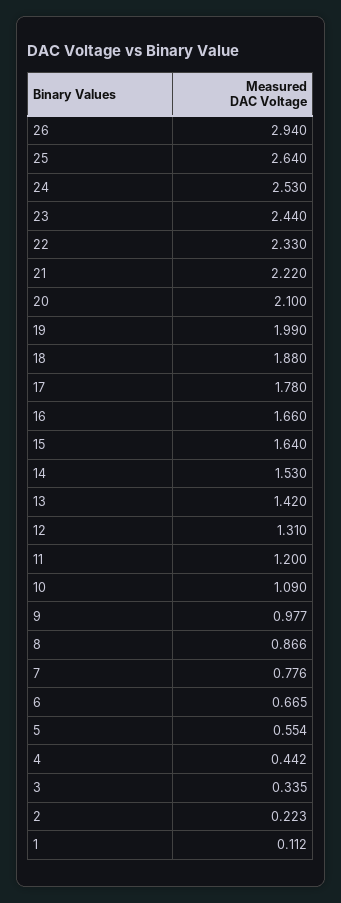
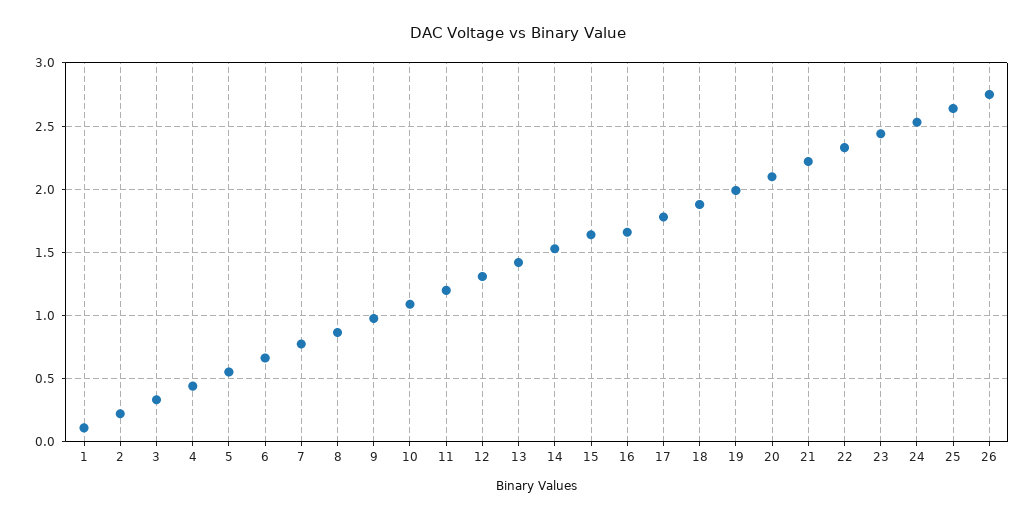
26: 2.94 -> 2.75

